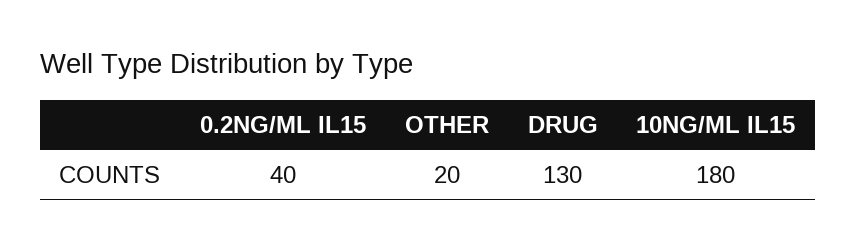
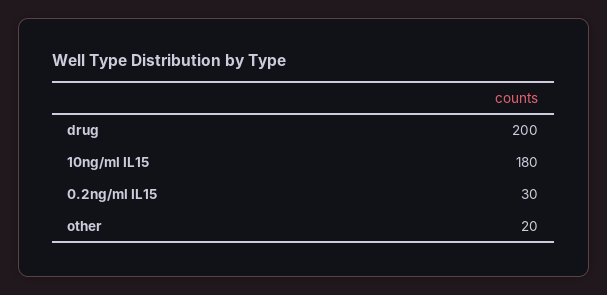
0.2NG/ML IL15: 40 -> 30
DRUG: 130 -> 200

